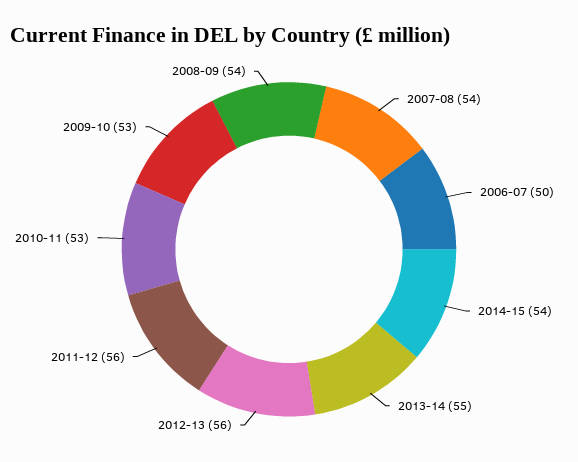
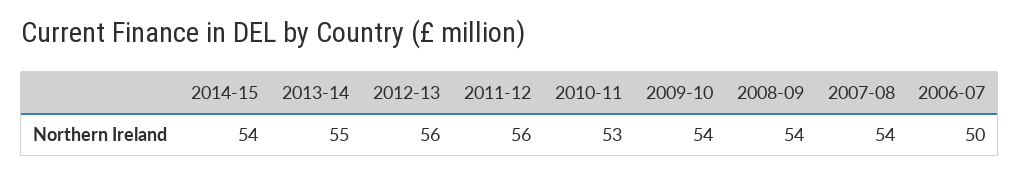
2009-10: 53 -> 54

